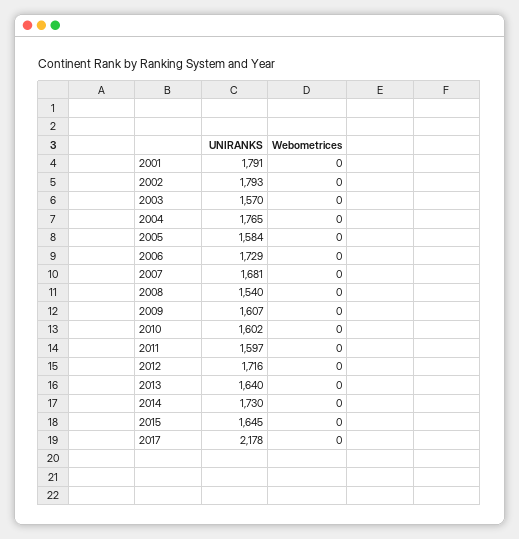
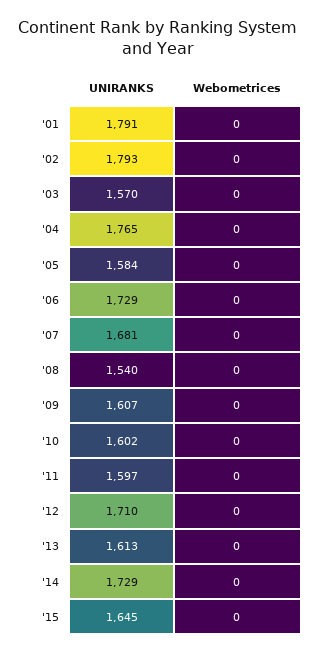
UNIRANKS, 2012: 1716 -> 1710
UNIRANKS, 2013: 1640 -> 1613
UNIRANKS, 2014: 1730 -> 1729
UNIRANKS, 2017: 2178 -> none
Webometrices, 2017: 0 -> none

